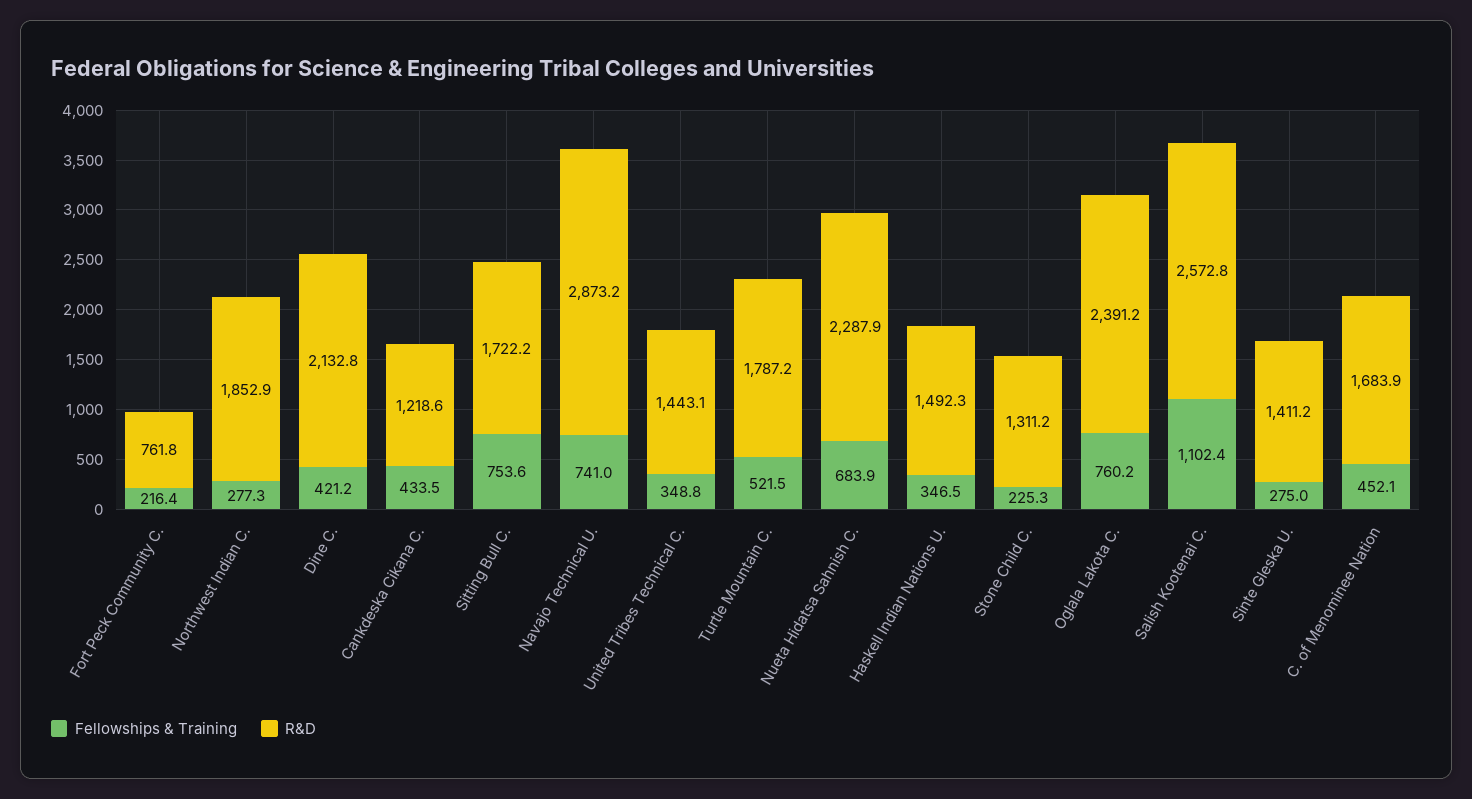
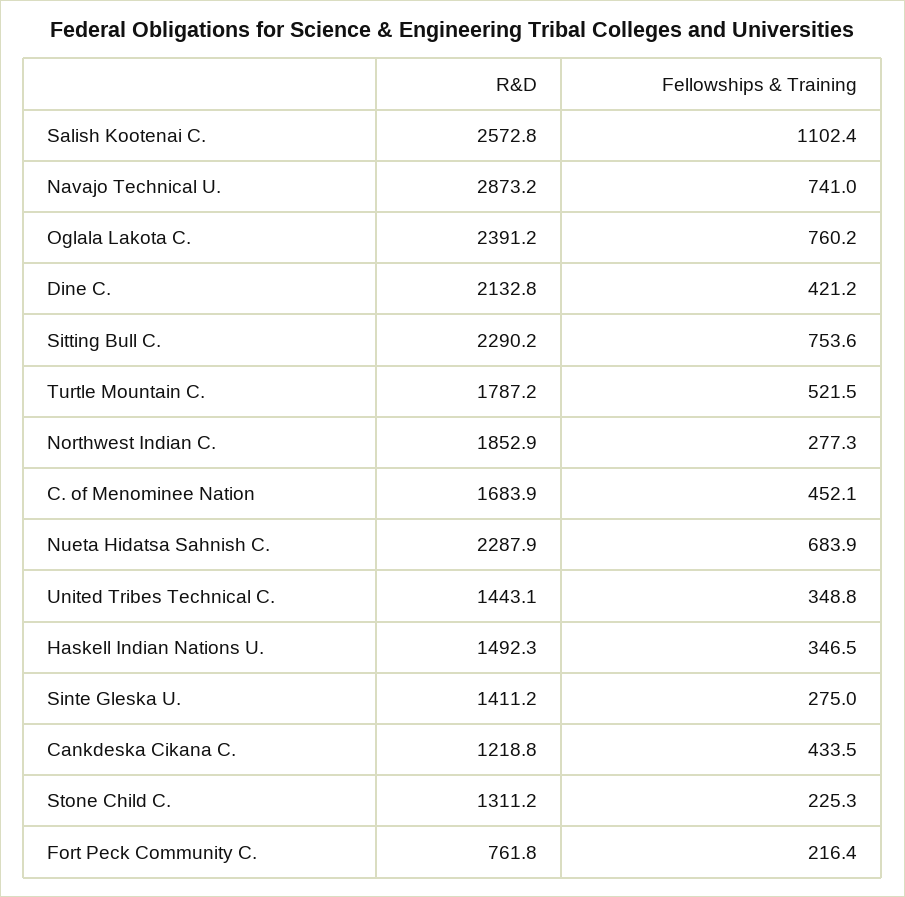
R&D, Cankdeska Cikana C.: 1218.6 -> 1218.8
R&D, Sitting Bull C.: 1722.2 -> 2290.2

